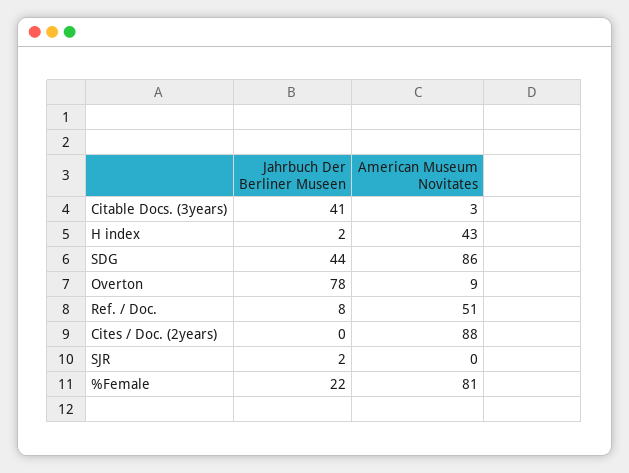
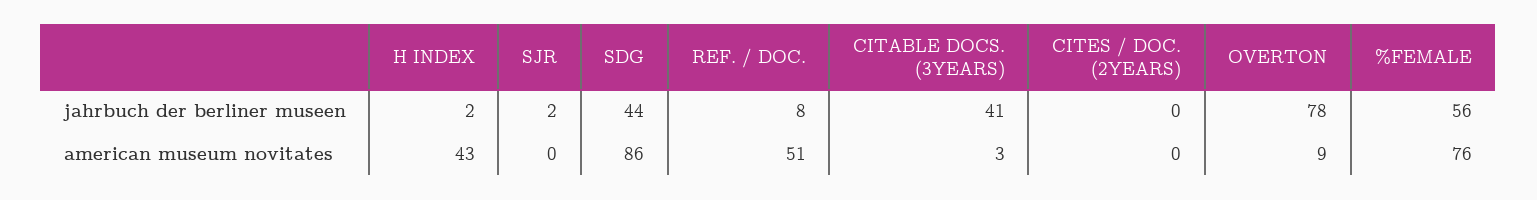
American Museum Novitates, Cites / Doc. (2years): 88 -> 0
Jahrbuch Der Berliner Museen, %Female: 22 -> 56
American Museum Novitates, %Female: 81 -> 76

